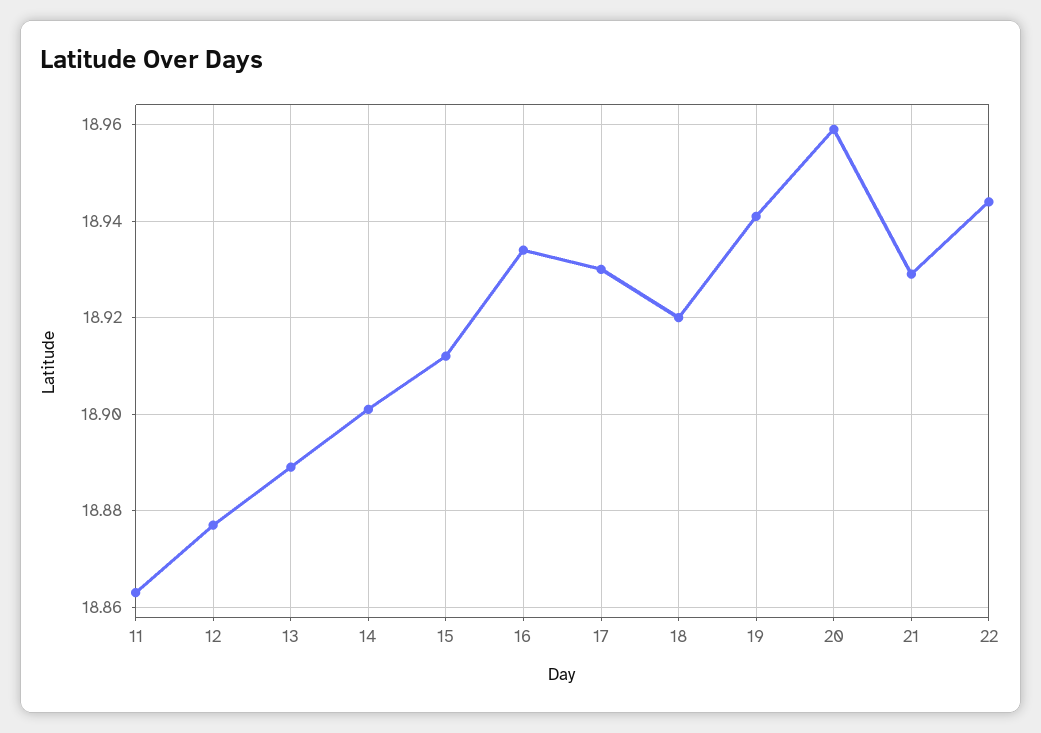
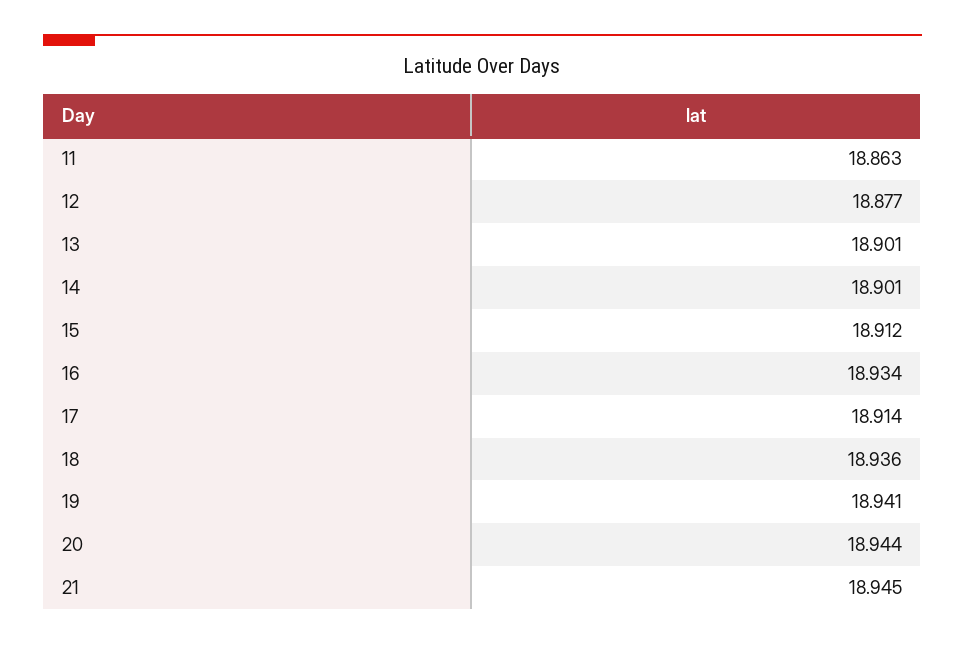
13: 18.89 -> 18.901
17: 18.93 -> 18.914
18: 18.92 -> 18.936
20: 18.96 -> 18.944
21: 18.93 -> 18.945
22: 18.945 -> none

